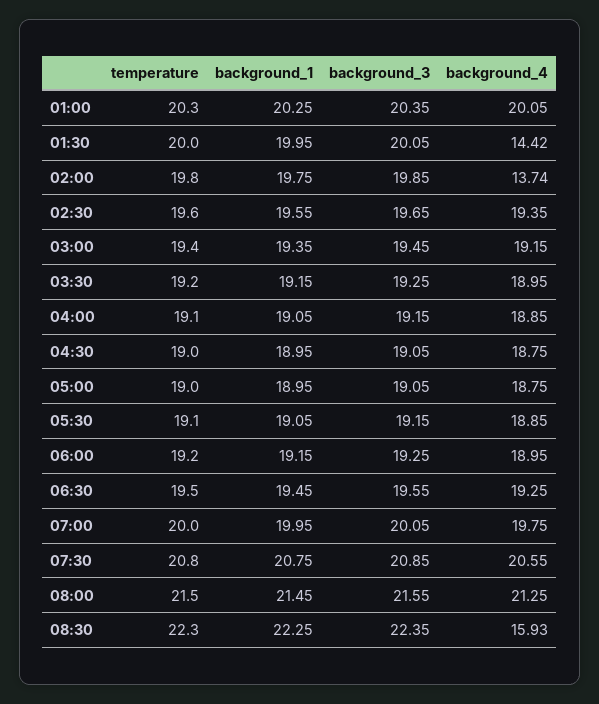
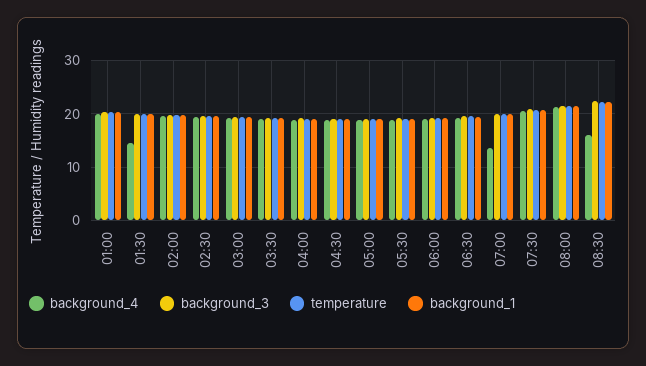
background_4, 02:00: 13.74 -> 20
background_4, 07:00: 19.75 -> 14

